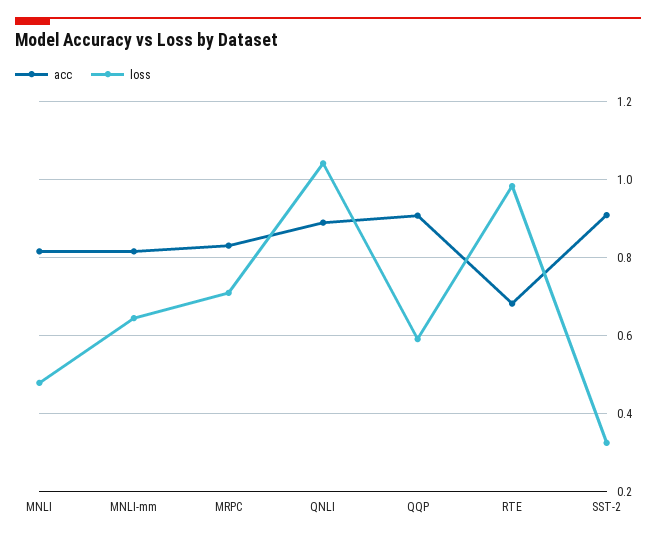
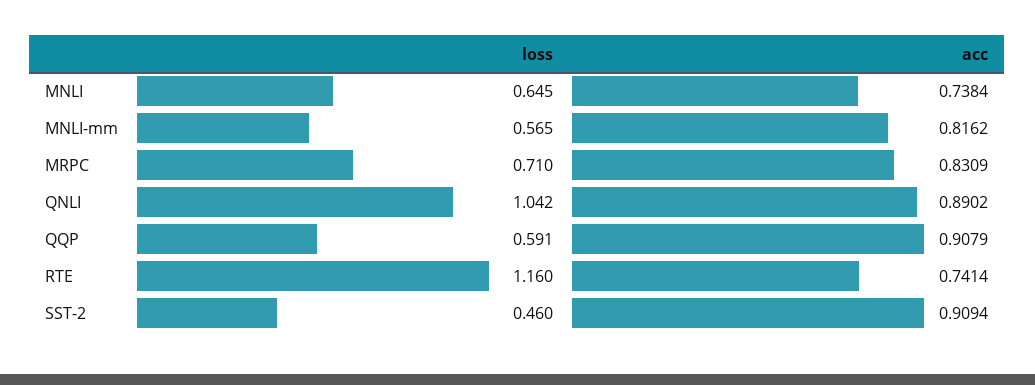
acc, MNLI: 0.82 -> 0.7384
loss, MNLI: 0.48 -> 0.645
loss, MNLI-mm: 0.64 -> 0.565
acc, RTE: 0.68 -> 0.7414
loss, RTE: 0.98 -> 1.16
loss, SST-2: 0.32 -> 0.46

